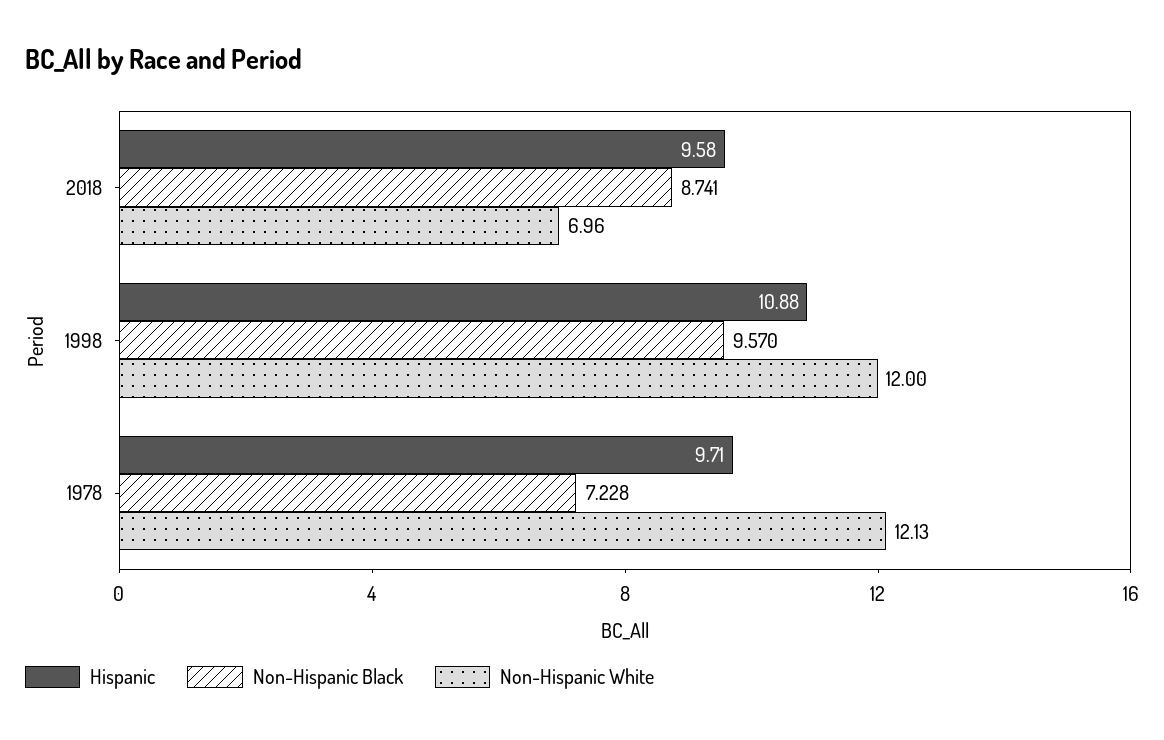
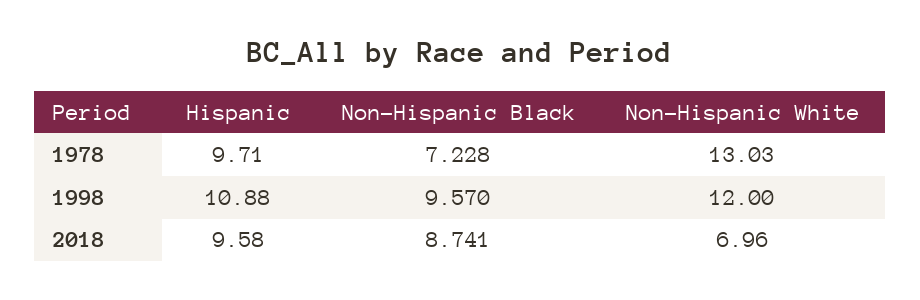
Non-Hispanic White, 1978: 12.13 -> 13.03

